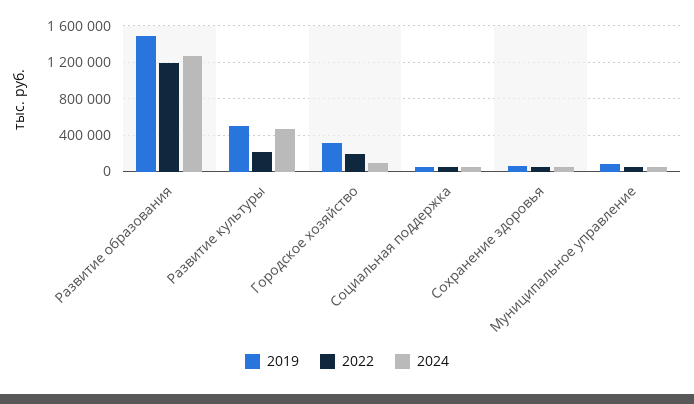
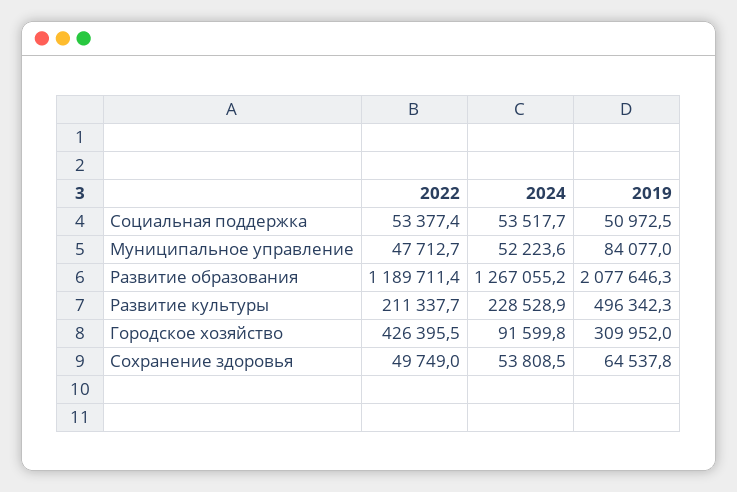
2019, Развитие образования: 1500000 -> 2077646.3
2024, Развитие культуры: 500000 -> 228528.9
2022, Городское хозяйство: 200000 -> 426395.5

